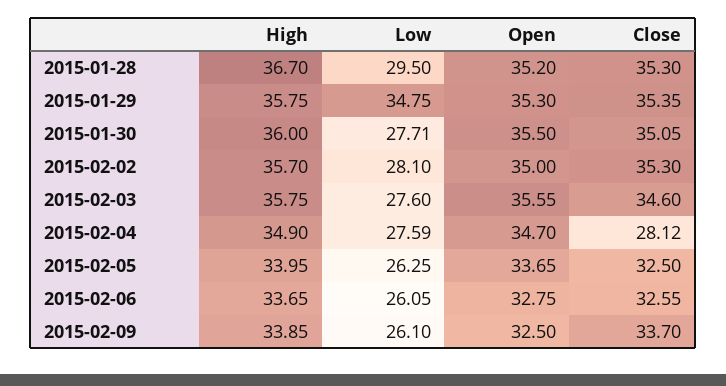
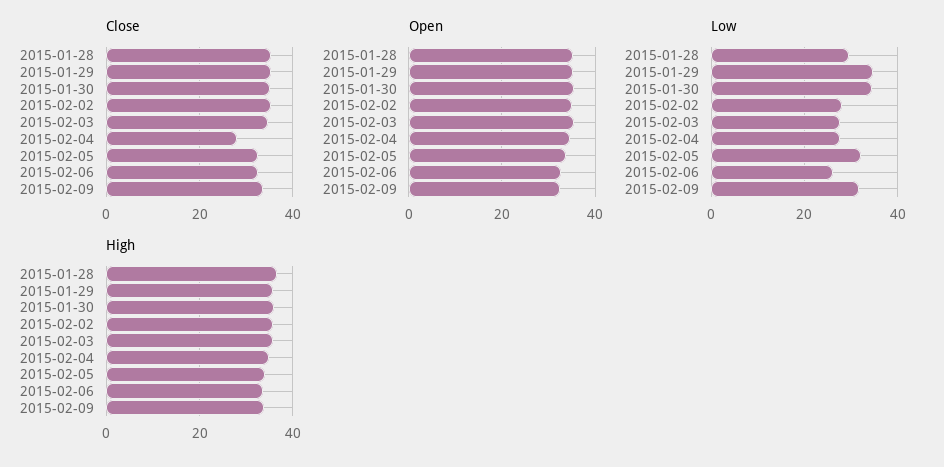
Low, 2015-01-30: 27.71 -> 34
Low, 2015-02-05: 26.25 -> 32
Low, 2015-02-09: 26.1 -> 32

